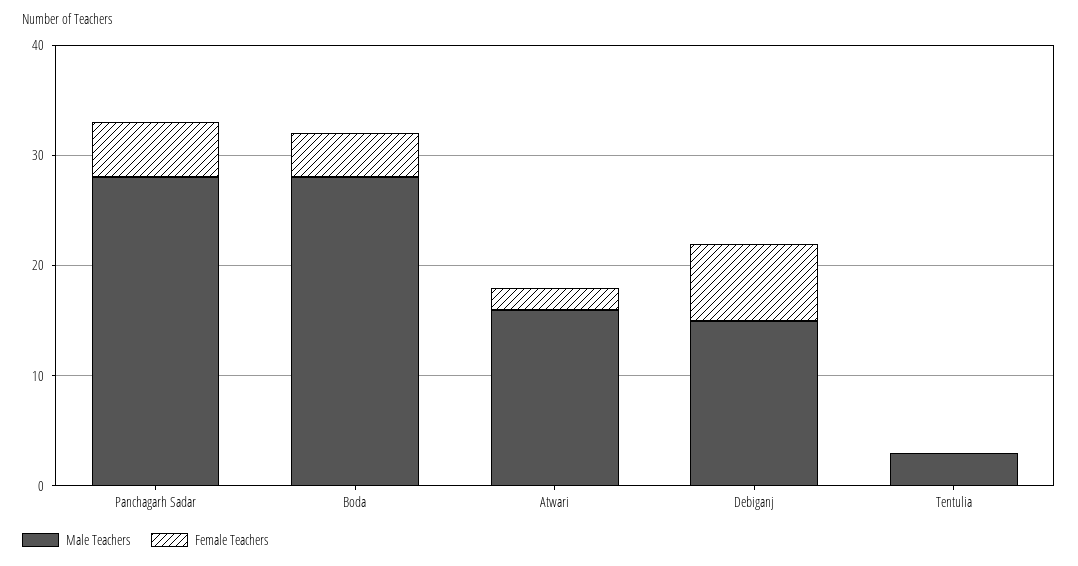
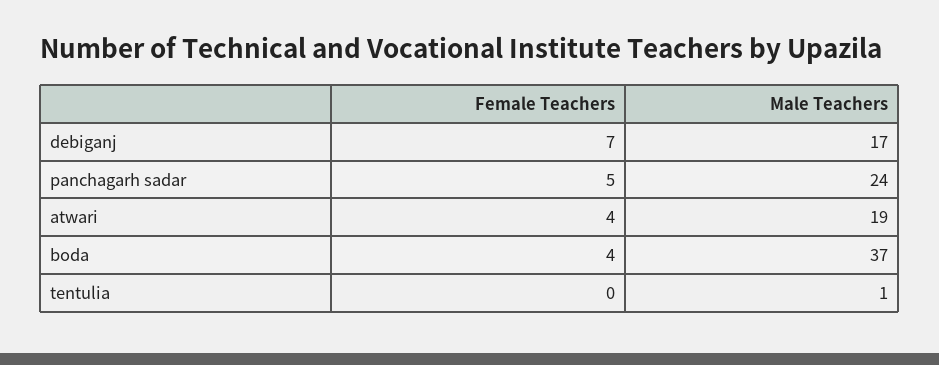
Male Teachers, Panchagarh Sadar: 28 -> 24
Male Teachers, Boda: 28 -> 37
Male Teachers, Atwari: 16 -> 19
Female Teachers, Atwari: 2 -> 4
Male Teachers, Debiganj: 15 -> 17
Male Teachers, Tentulia: 3 -> 1

